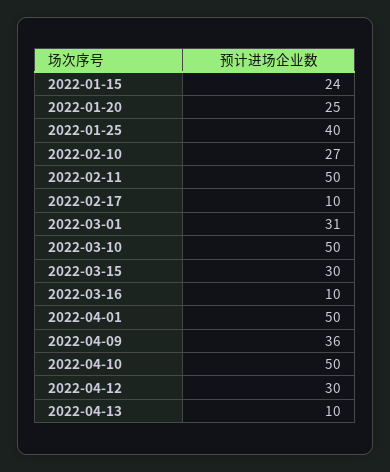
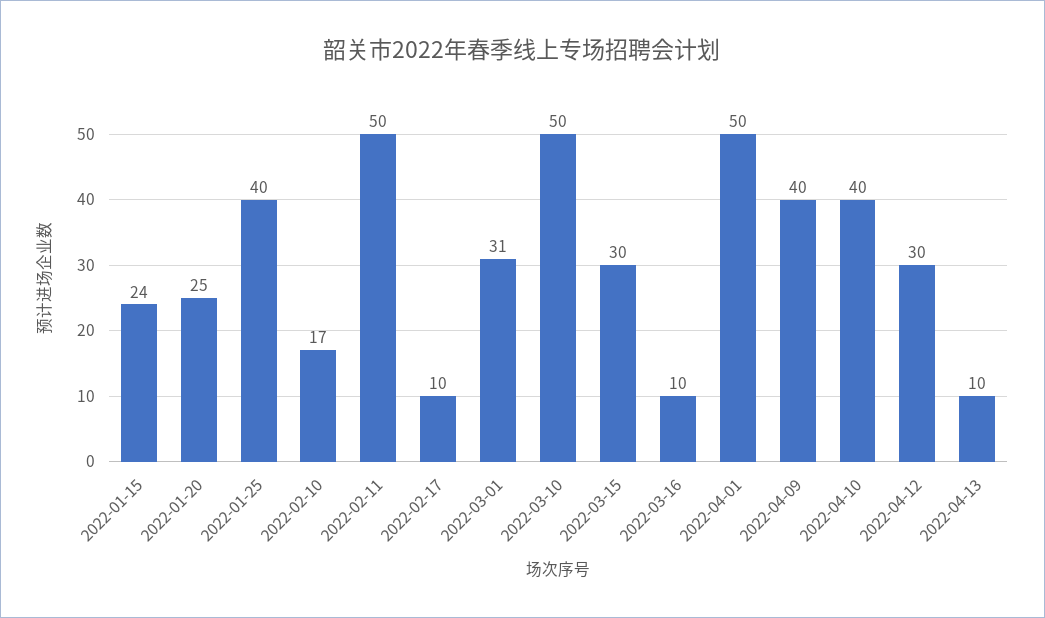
2022-02-10: 27 -> 17
2022-04-09: 36 -> 40
2022-04-10: 50 -> 40

